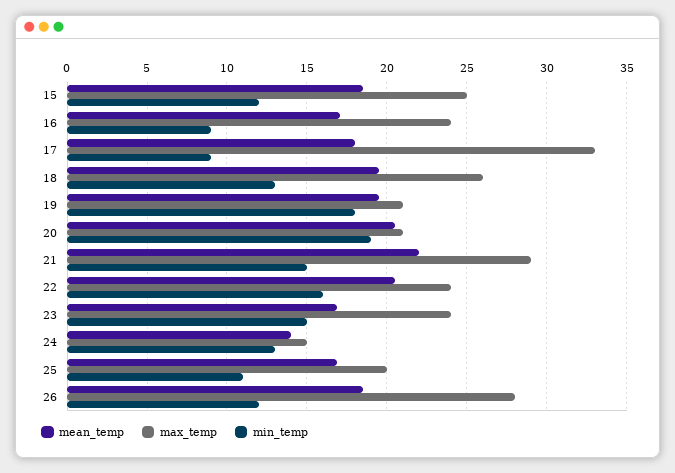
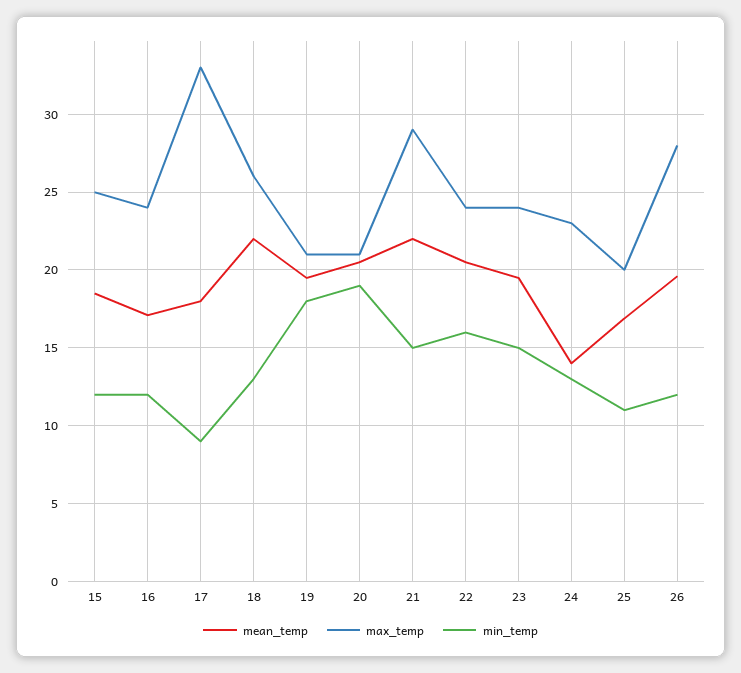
min_temp, 16: 9 -> 12
mean_temp, 18: 19.5 -> 22
mean_temp, 23: 17 -> 19.5
max_temp, 24: 15 -> 23
mean_temp, 26: 18.5 -> 19.5

